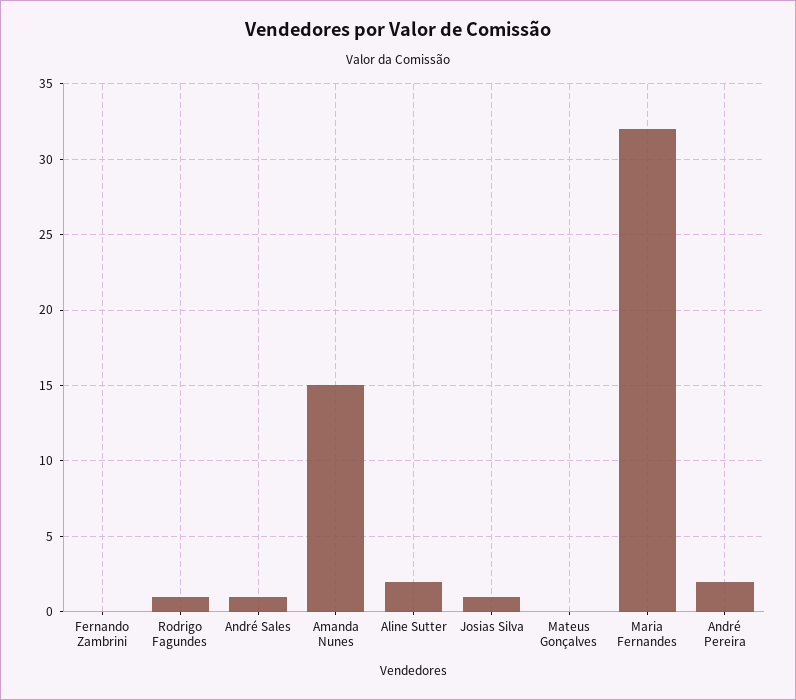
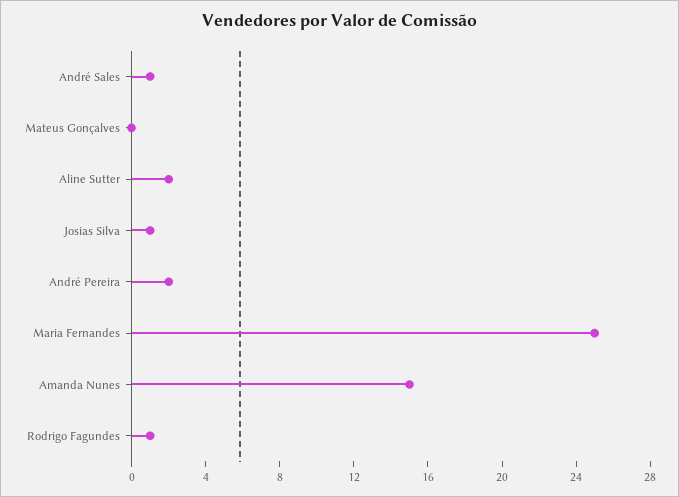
Fernando Zambrini: 0 -> none
Maria Fernandes: 32 -> 25

